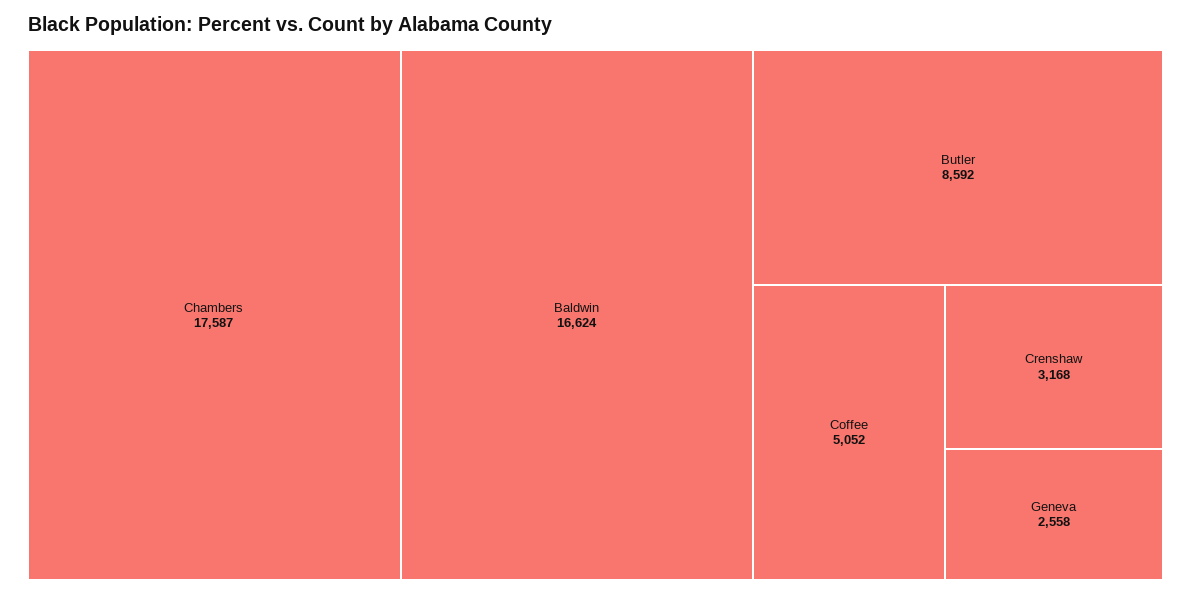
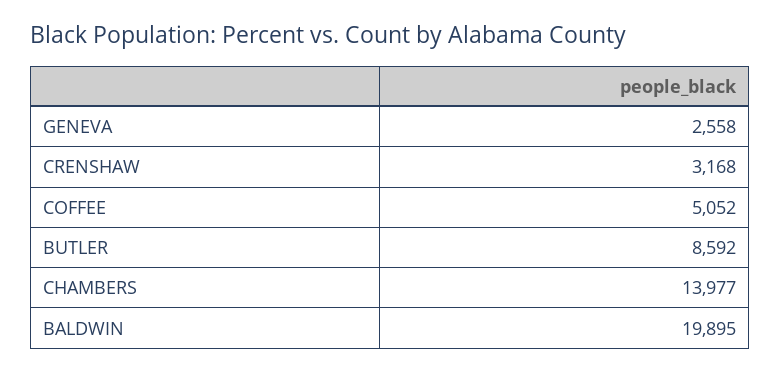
Chambers: 17587 -> 13977
Baldwin: 16624 -> 19895

